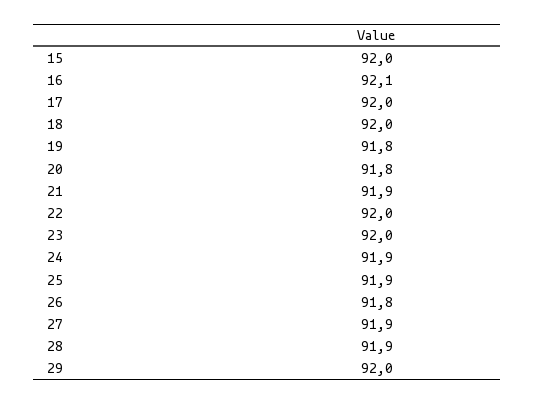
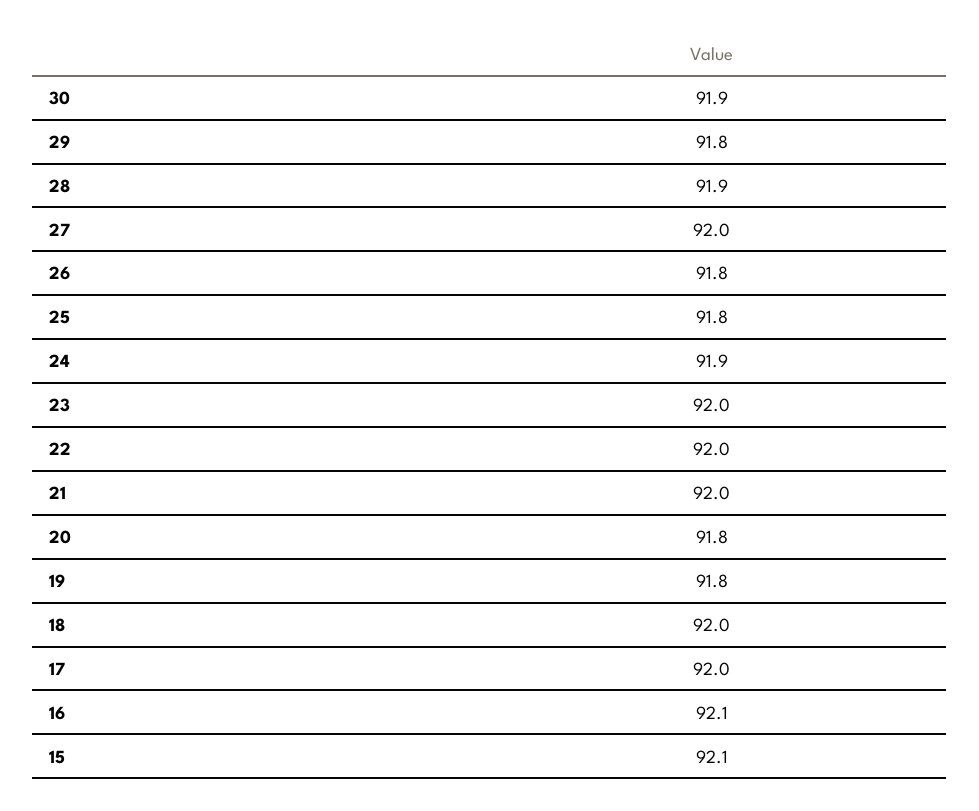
15: 92 -> 92.1
21: 91.9 -> 92
25: 91.9 -> 91.8
27: 91.9 -> 92
29: 92 -> 91.8
30: none -> 91.9

